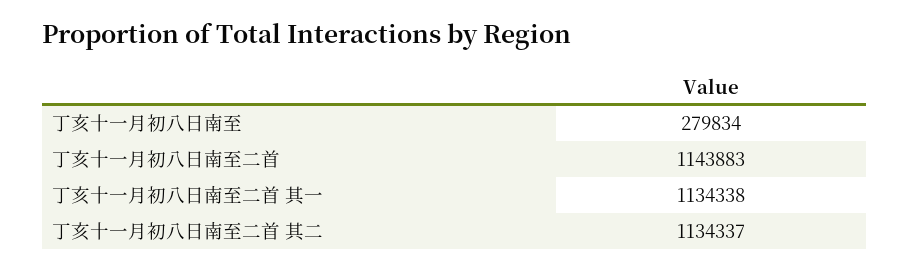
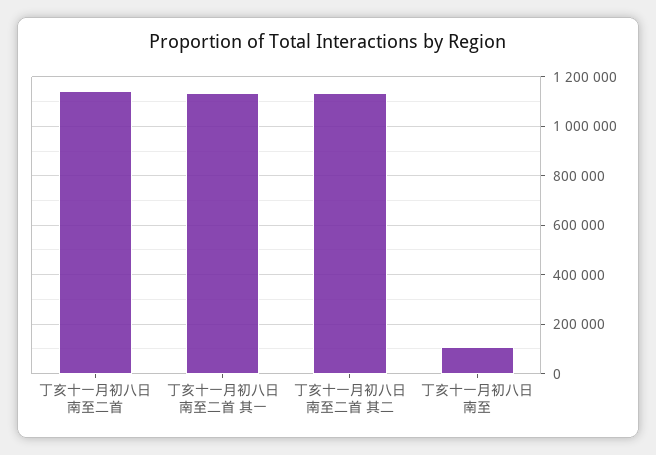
丁亥十一月初八日南至: 279834 -> 100000

